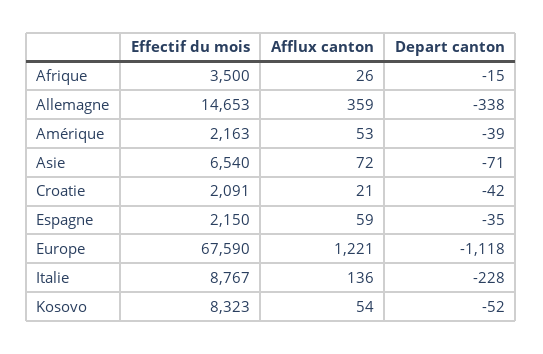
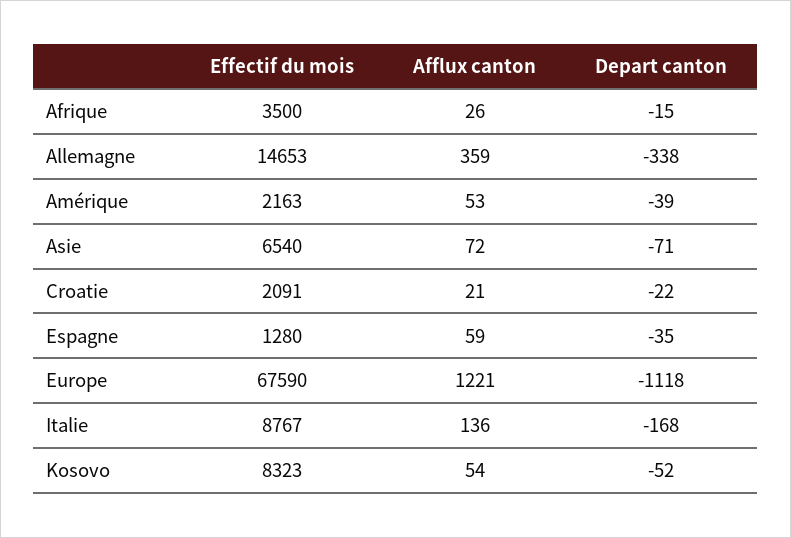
Depart canton, Croatie: -42 -> -22
Effectif du mois, Espagne: 2150 -> 1280
Depart canton, Italie: -228 -> -168

